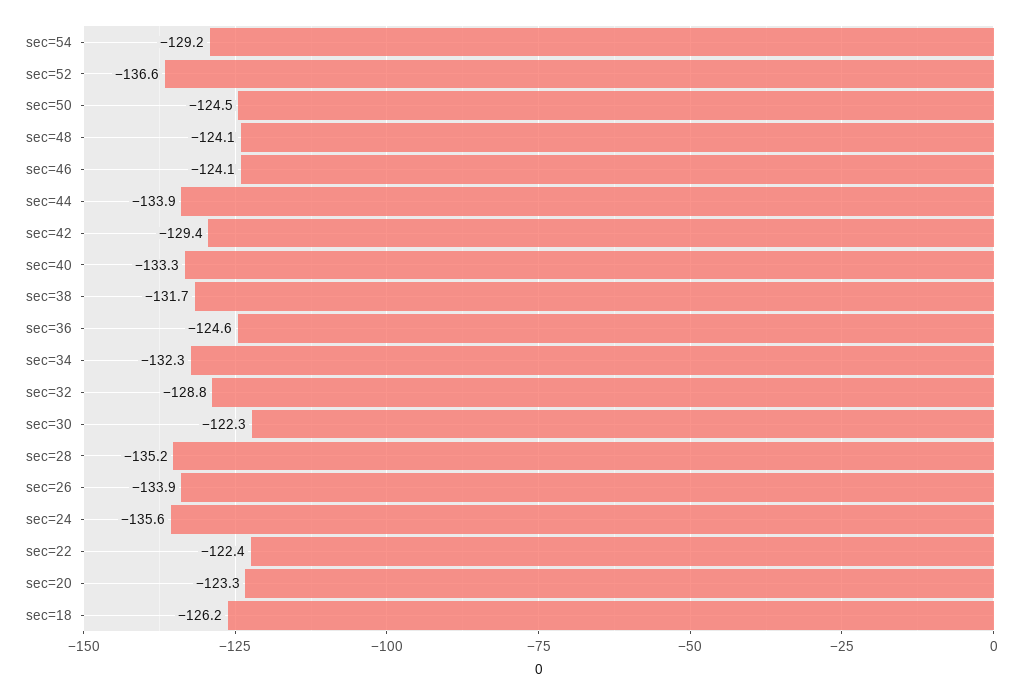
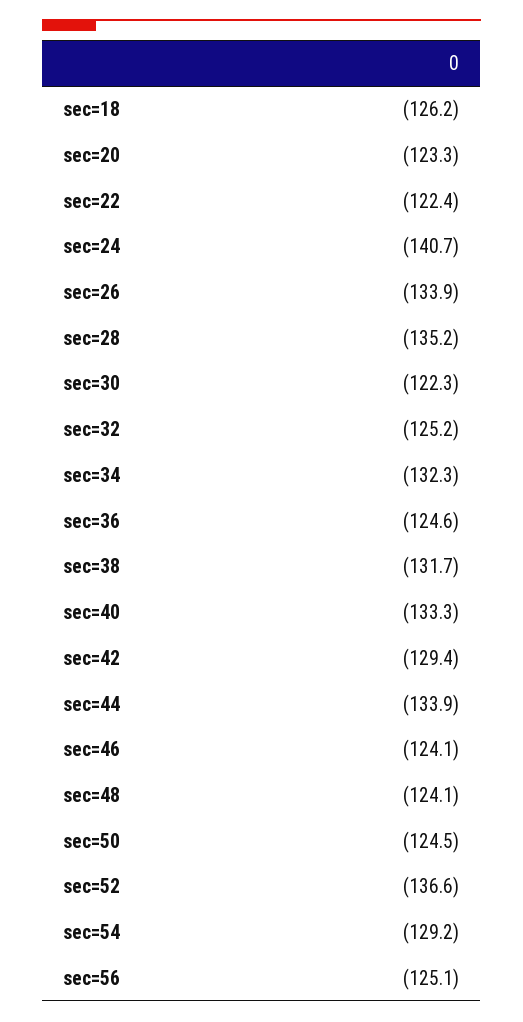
sec=32: -128.8 -> -125.2
sec=24: -135.6 -> -140.7
sec=56: none -> -125.1

